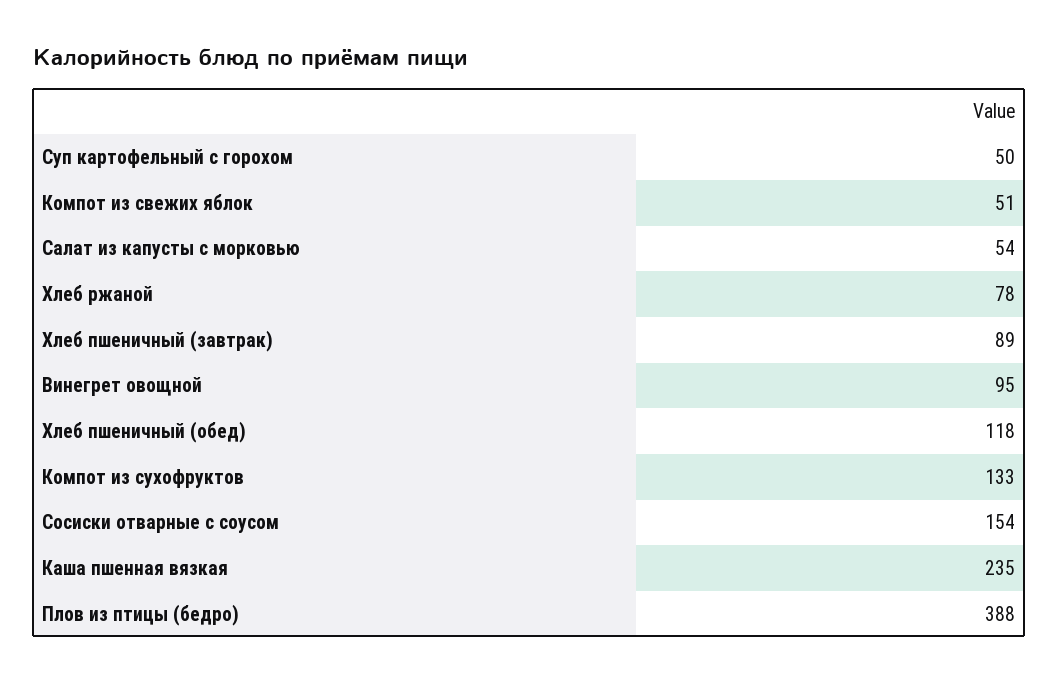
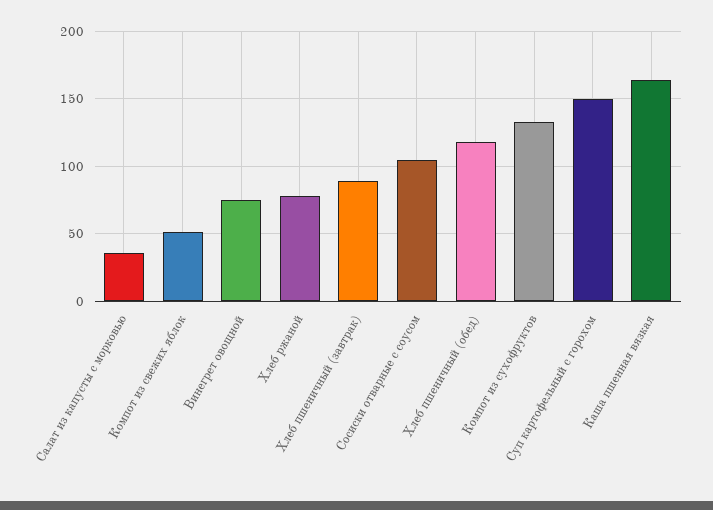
Суп картофельный с горохом: 50 -> 150
Салат из капусты с морковью: 54 -> 35
Винегрет овощной: 95 -> 75
Сосиски отварные с соусом: 154 -> 105
Каша пшенная вязкая: 235 -> 165
Плов из птицы (бедро): 388 -> none

